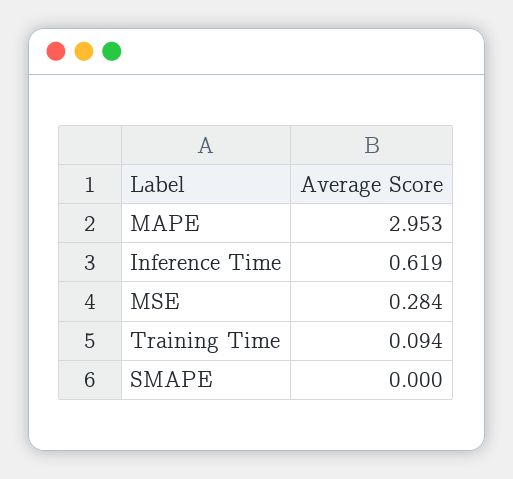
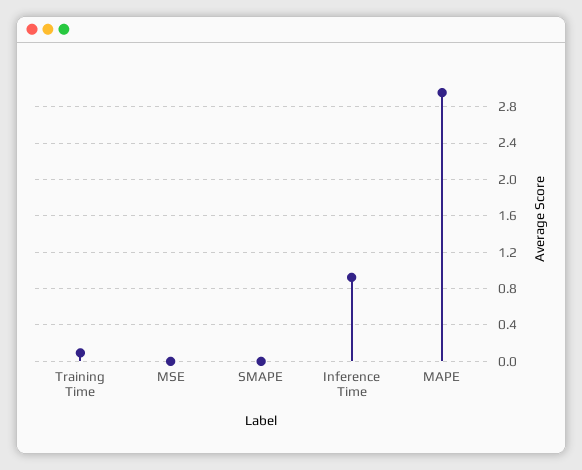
Inference Time: 0.619 -> 0.9
MSE: 0.284 -> 0

